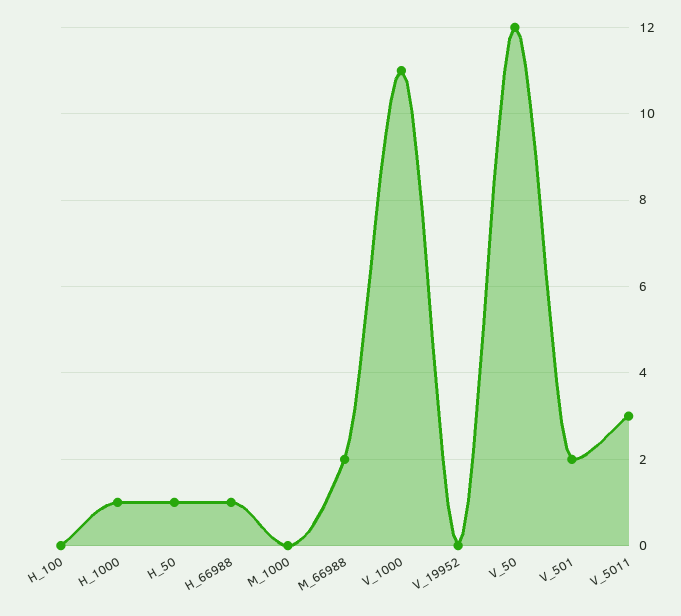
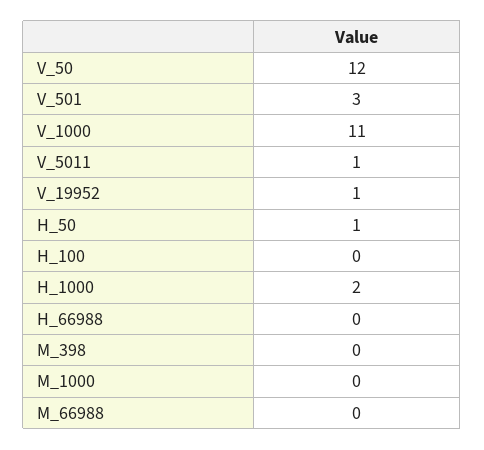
H_1000: 1 -> 2
H_66988: 1 -> 0
M_66988: 2 -> 0
V_19952: 0 -> 1
V_501: 2 -> 3
V_5011: 3 -> 1
M_398: none -> 0

